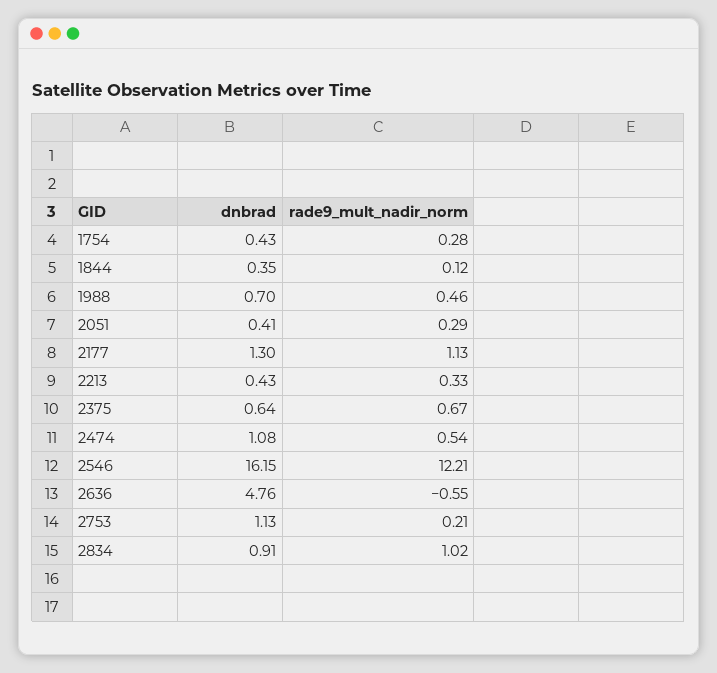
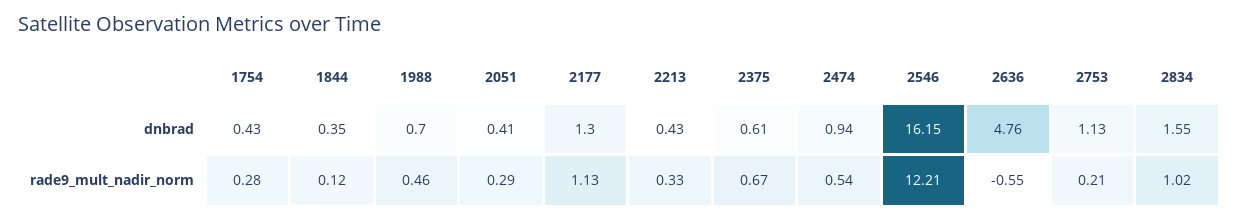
dnbrad, 2375: 0.64 -> 0.61
dnbrad, 2474: 1.08 -> 0.94
dnbrad, 2834: 0.91 -> 1.55

